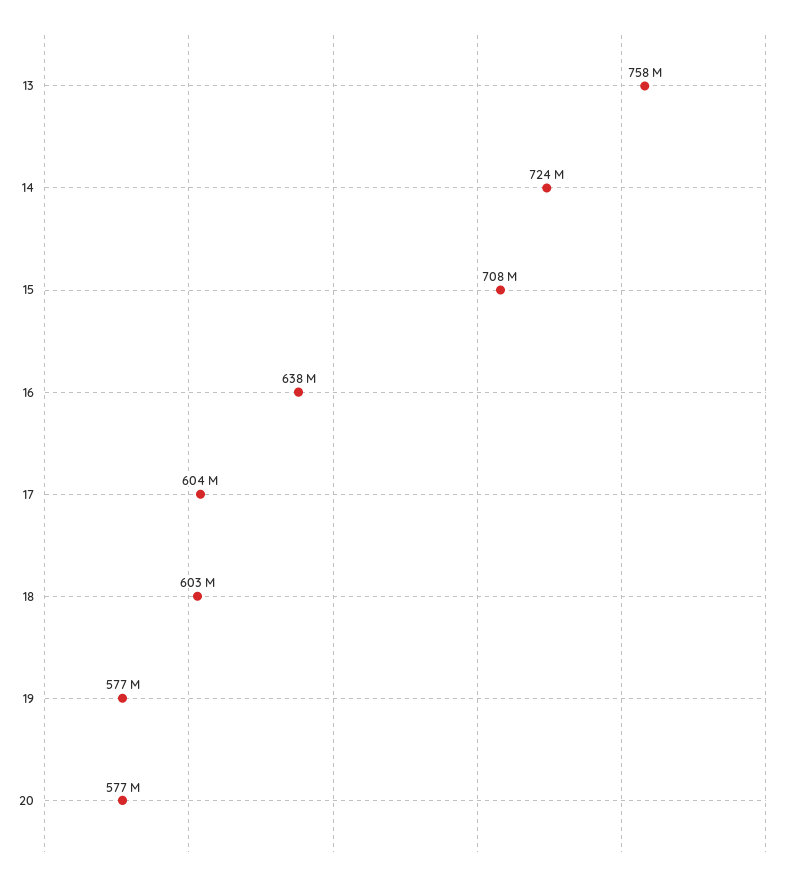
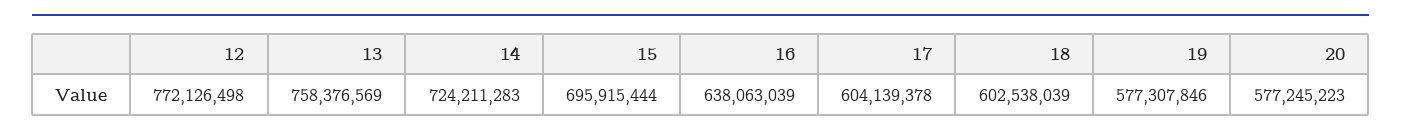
15: 708000000 -> 695915444
12: none -> 772126498

